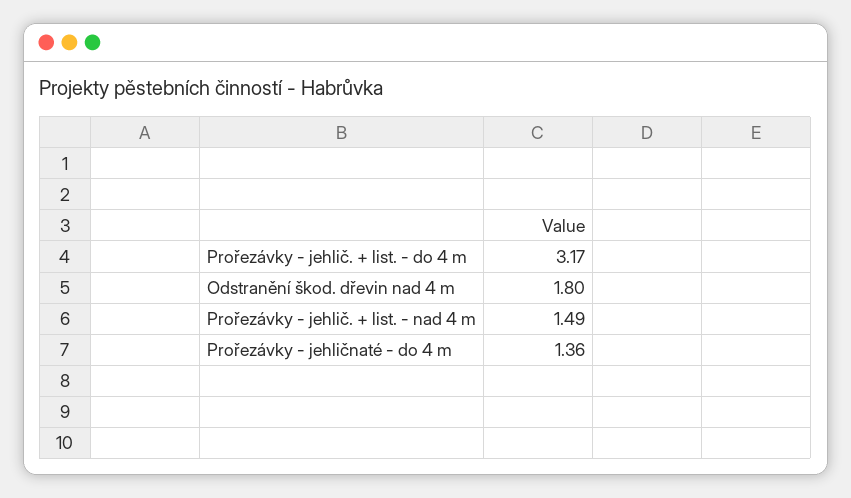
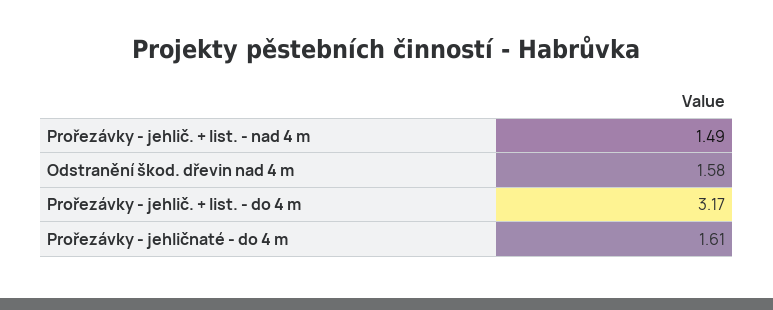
Odstranění škod. dřevin nad 4 m: 1.8 -> 1.58
Prořezávky - jehličnaté - do 4 m: 1.36 -> 1.61

